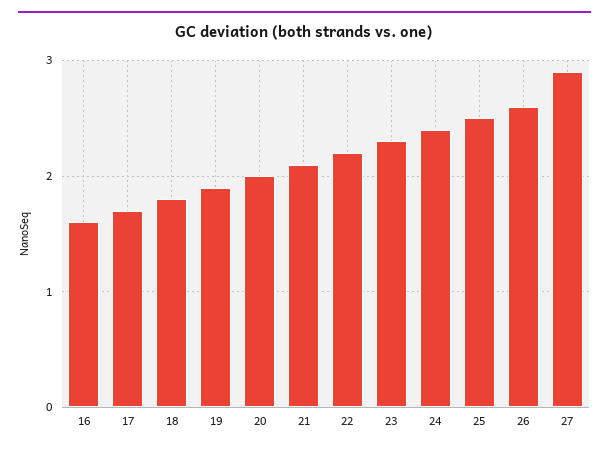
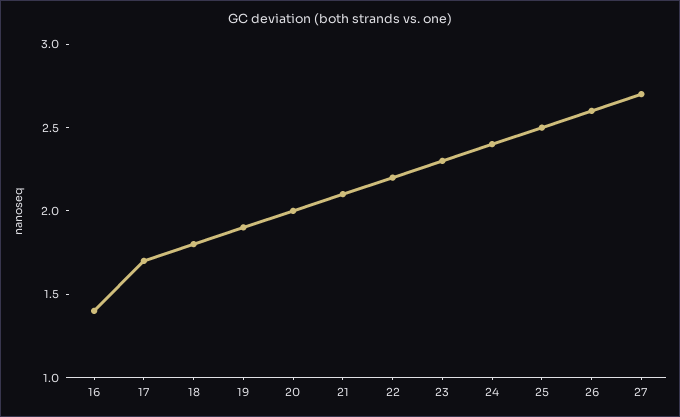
16: 1.6 -> 1.4
27: 2.9 -> 2.7

